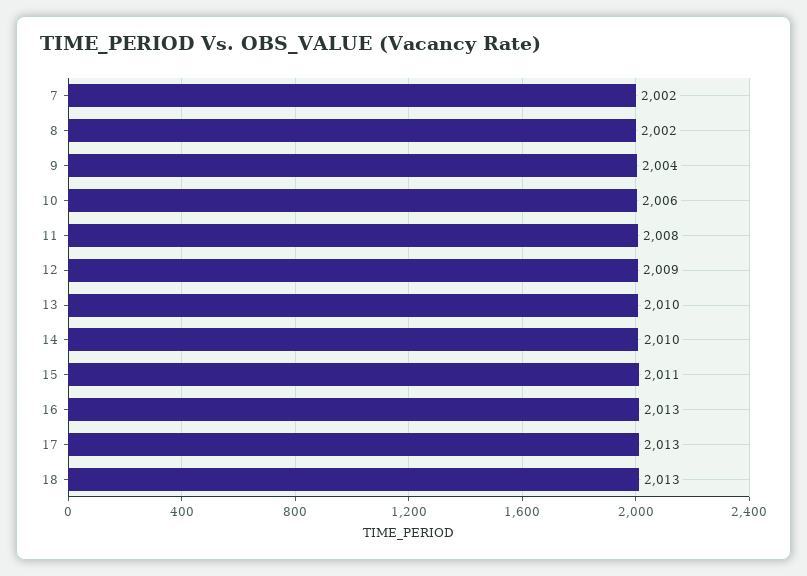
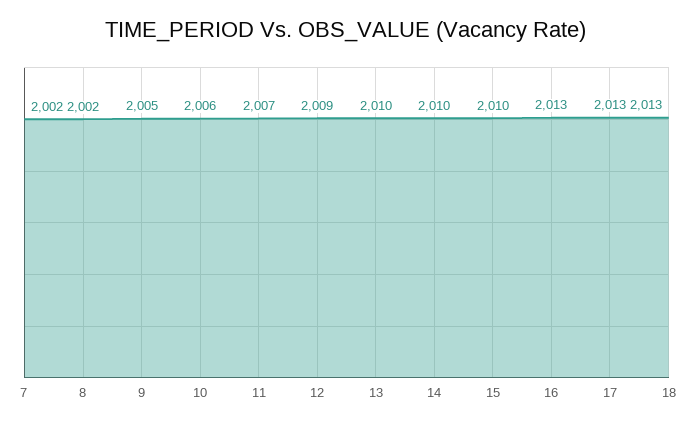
9: 2004 -> 2005
11: 2008 -> 2007
15: 2011 -> 2010

